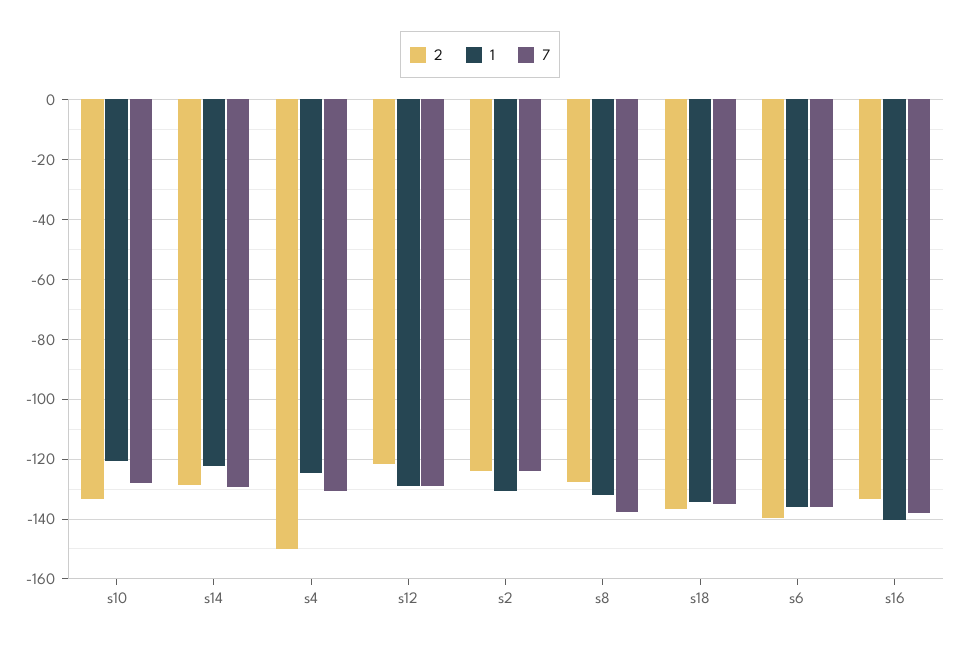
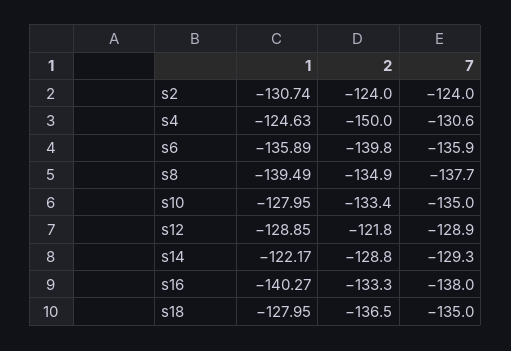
1, s10: -120 -> -127.95
7, s10: -127.5 -> -135
2, s8: -127.5 -> -134.9
1, s8: -132.5 -> -139.49
1, s18: -135 -> -127.95

